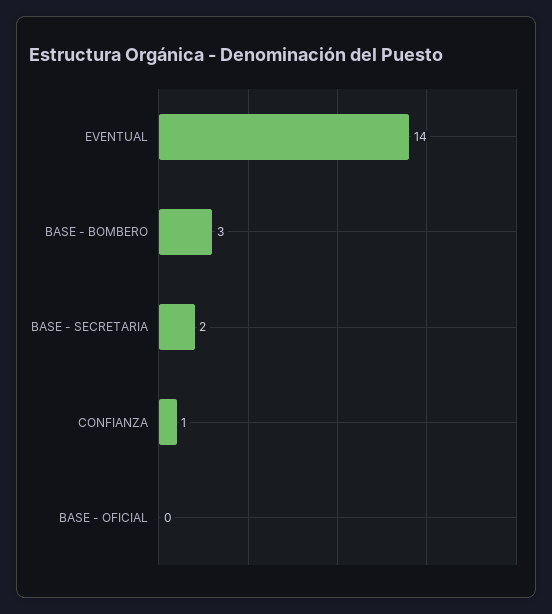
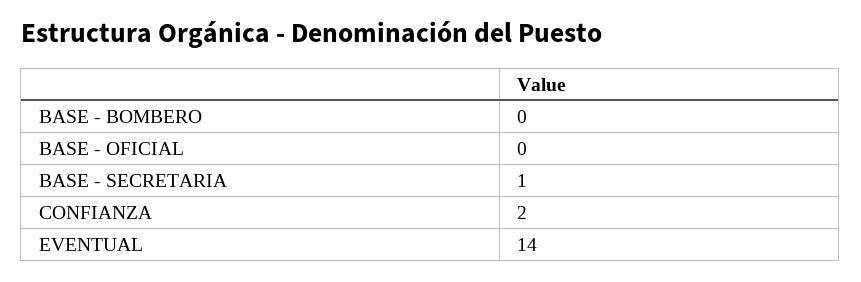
BASE - BOMBERO: 3 -> 0
BASE - SECRETARIA: 2 -> 1
CONFIANZA: 1 -> 2

